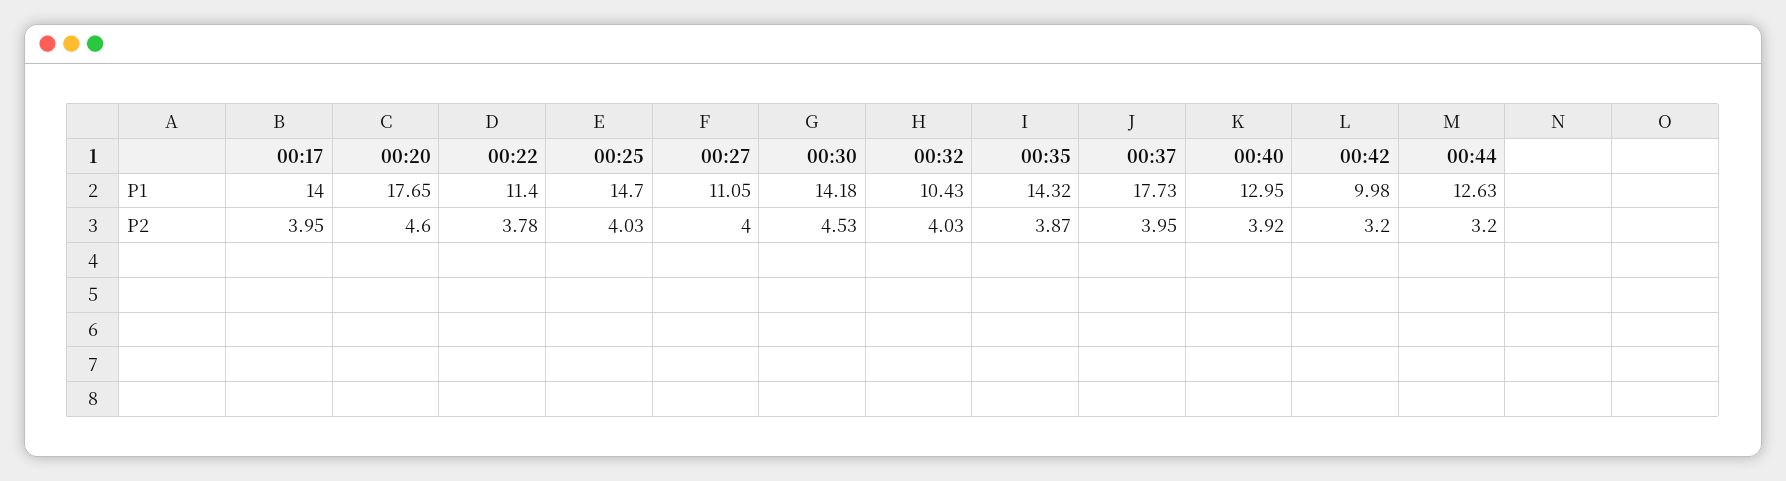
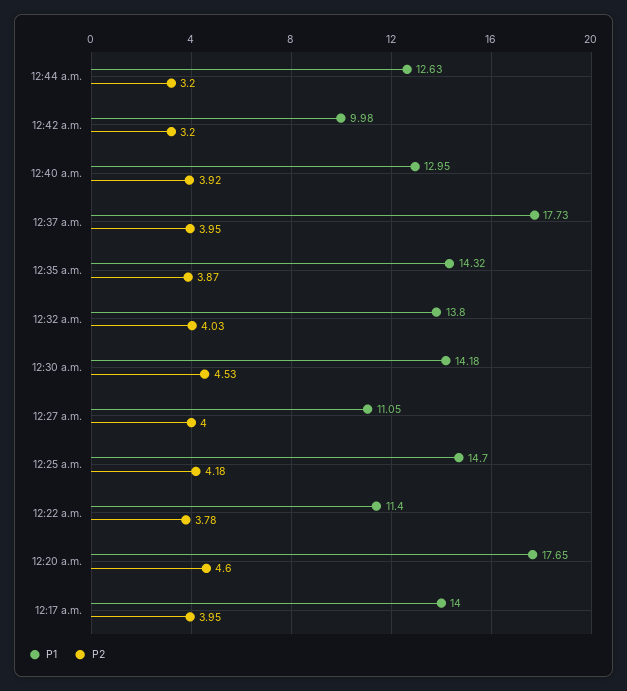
P1, 00:32: 10.43 -> 13.8
P2, 00:25: 4.03 -> 4.18

